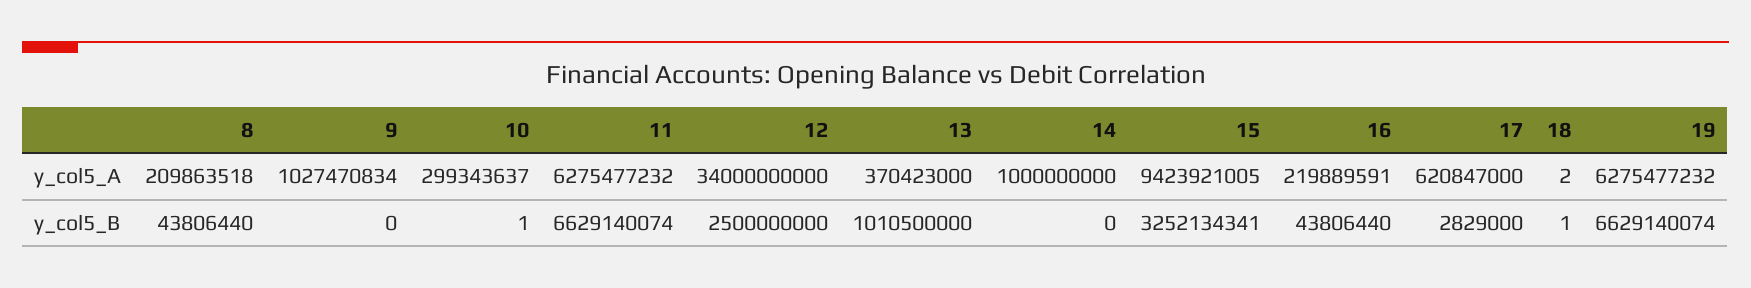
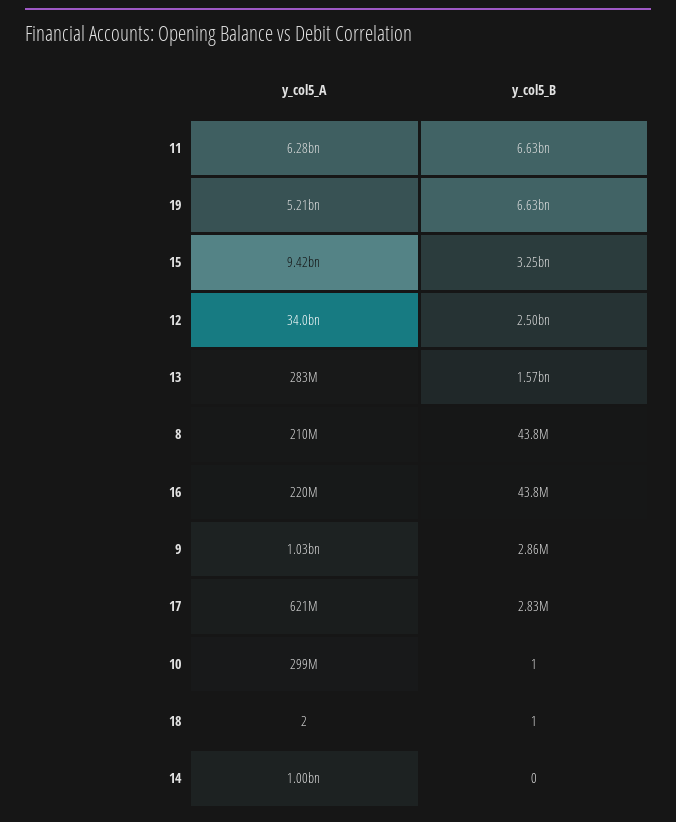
13, y_col5_A: 370423000 -> 283000000
19, y_col5_A: 6275477232 -> 5210000000
9, y_col5_B: 0 -> 2860000
13, y_col5_B: 1010500000 -> 1570000000

